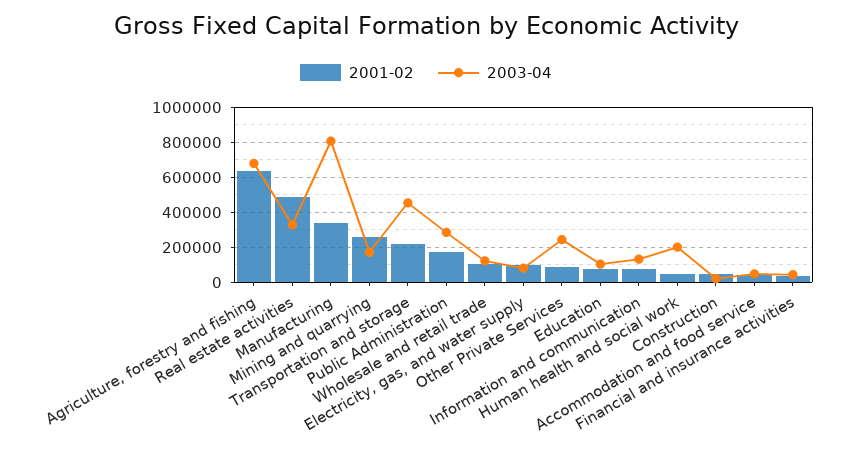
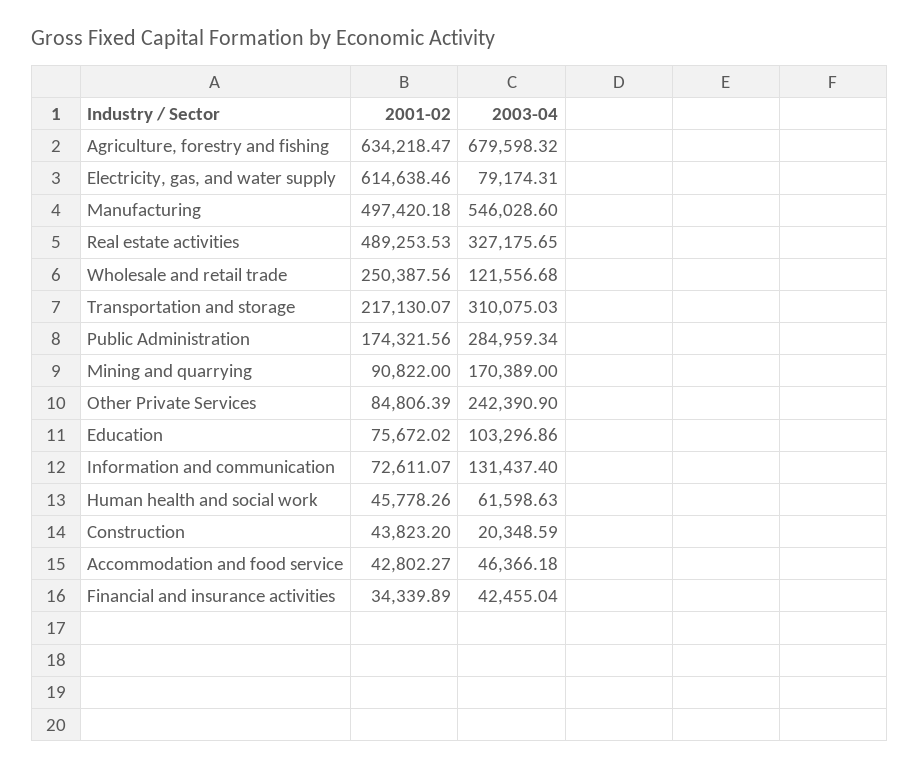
2001-02, Manufacturing: 350000 -> 497420.18
2003-04, Manufacturing: 800000 -> 546028.6
2001-02, Mining and quarrying: 250000 -> 90822
2003-04, Transportation and storage: 450000 -> 310075.03
2001-02, Wholesale and retail trade: 100000 -> 250387.56
2001-02, Electricity, gas, and water supply: 100000 -> 614638.46
2003-04, Human health and social work: 200000 -> 61598.63

